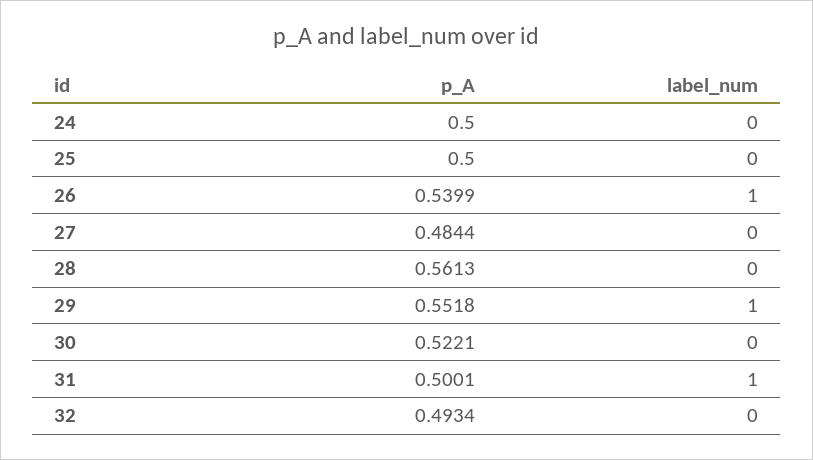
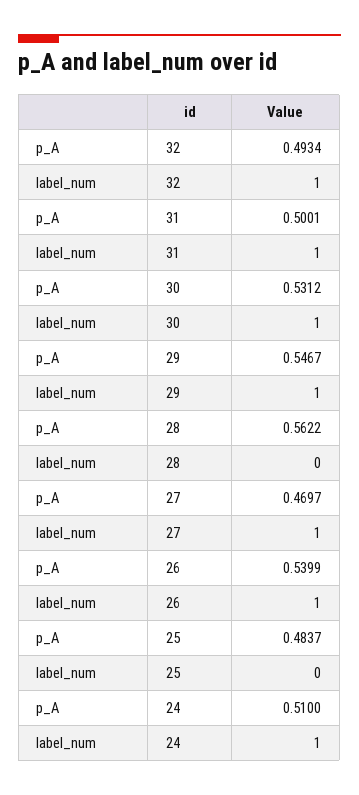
p_A, 24: 0.5 -> 0.51
label_num, 24: 0 -> 1
p_A, 25: 0.5 -> 0.4837
p_A, 27: 0.4844 -> 0.4697
label_num, 27: 0 -> 1
p_A, 28: 0.5613 -> 0.5622
p_A, 29: 0.5518 -> 0.5467
p_A, 30: 0.5221 -> 0.5312
label_num, 30: 0 -> 1
label_num, 32: 0 -> 1

